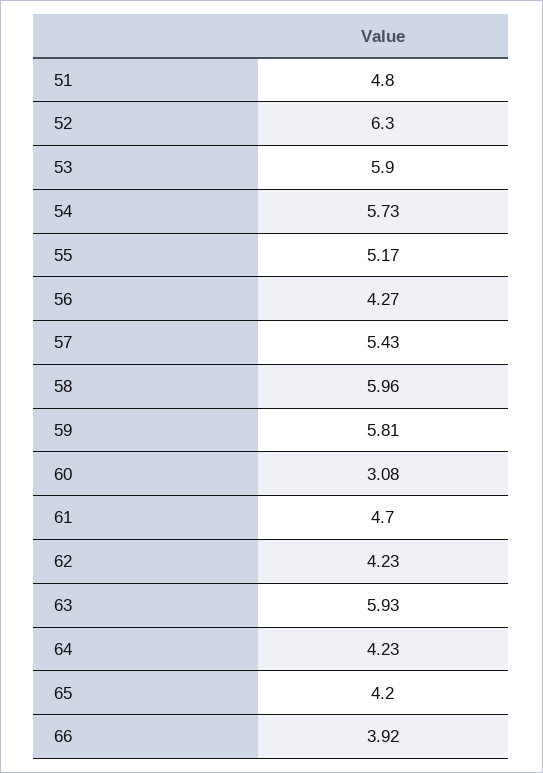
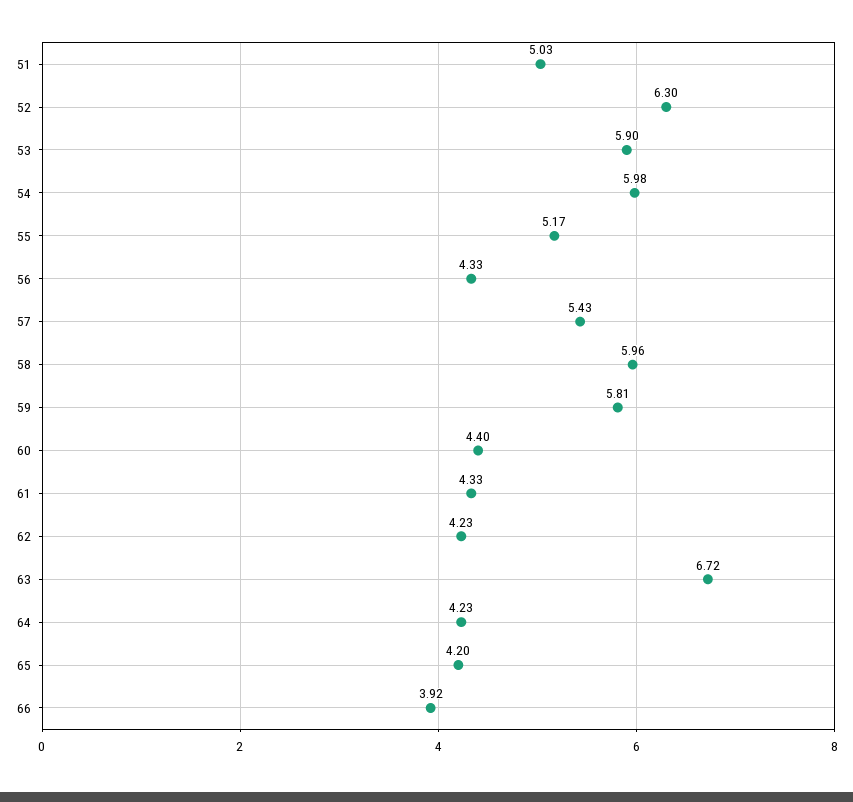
51: 4.8 -> 5.03
54: 5.73 -> 5.98
56: 4.27 -> 4.33
60: 3.08 -> 4.4
61: 4.7 -> 4.33
63: 5.93 -> 6.72

